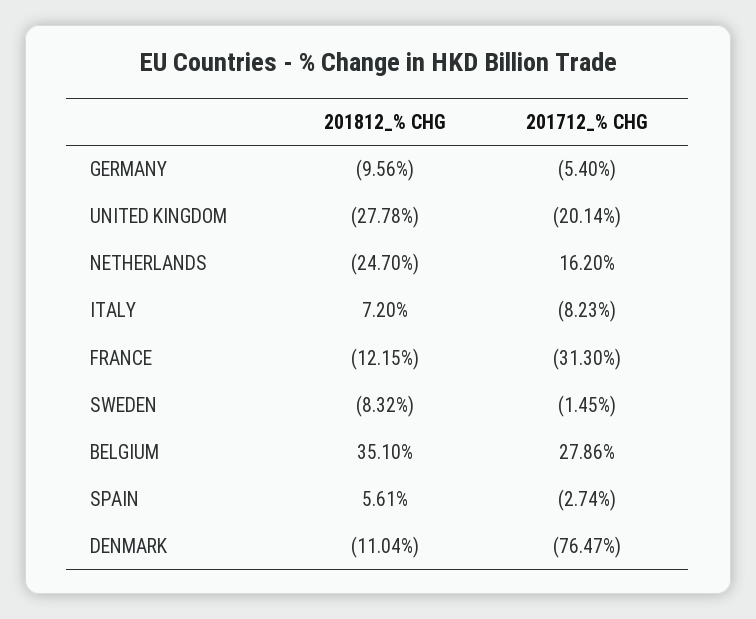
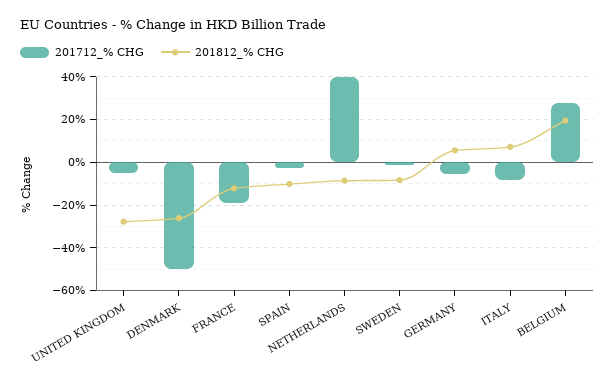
201812_% CHG, GERMANY: -9.56 -> 5
201712_% CHG, UNITED KINGDOM: -20.14 -> -5
201812_% CHG, NETHERLANDS: -24.7 -> -10
201712_% CHG, NETHERLANDS: 16.2 -> 40
201712_% CHG, FRANCE: -31.3 -> -20
201812_% CHG, BELGIUM: 35.1 -> 20
201812_% CHG, SPAIN: 5.61 -> -10
201812_% CHG, DENMARK: -11.04 -> -25
201712_% CHG, DENMARK: -76.47 -> -50

